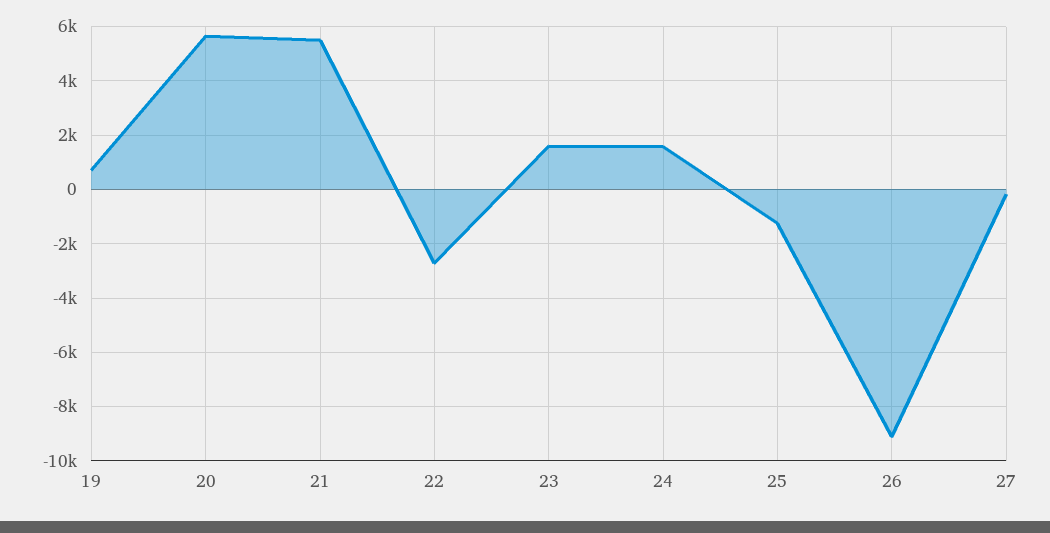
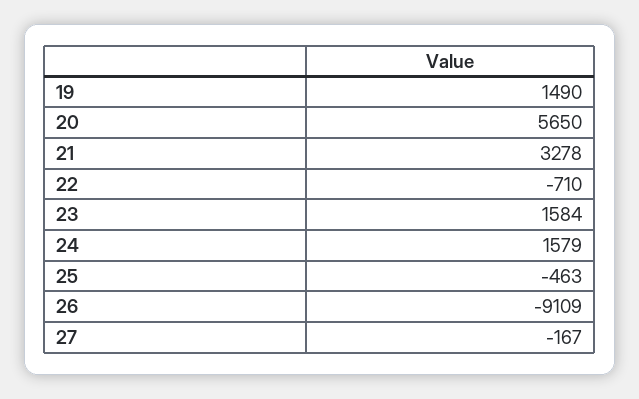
19: 750 -> 1490
21: 5500 -> 3278
22: -2750 -> -710
25: -1250 -> -463

